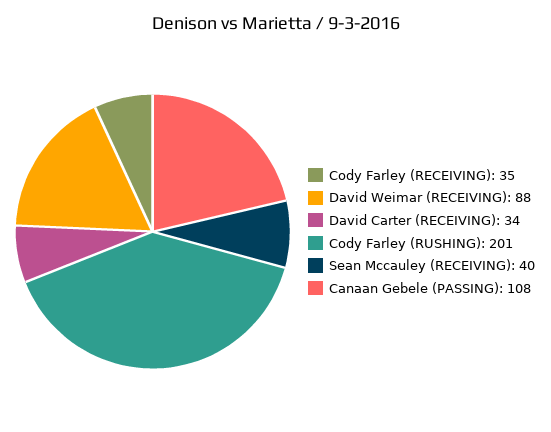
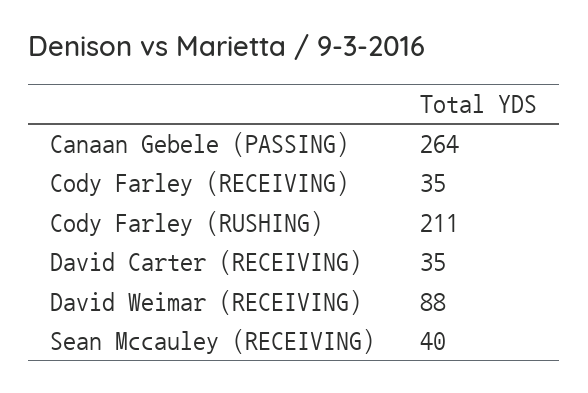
David Carter (RECEIVING): 34 -> 35
Cody Farley (RUSHING): 201 -> 211
Canaan Gebele (PASSING): 108 -> 264

